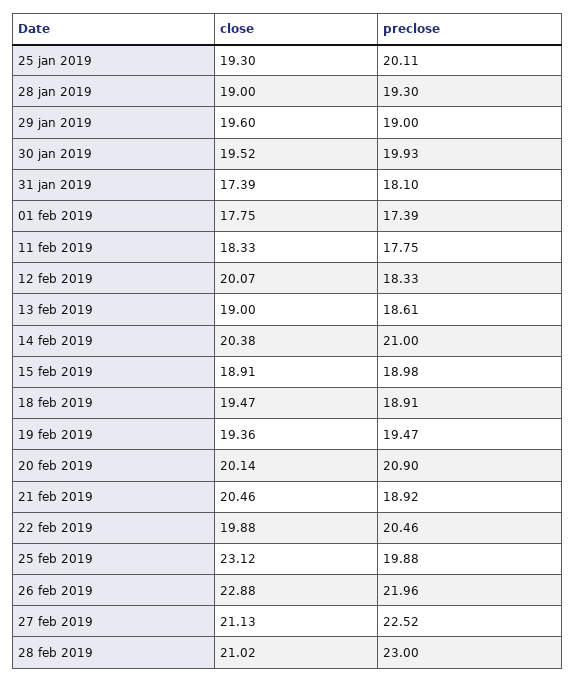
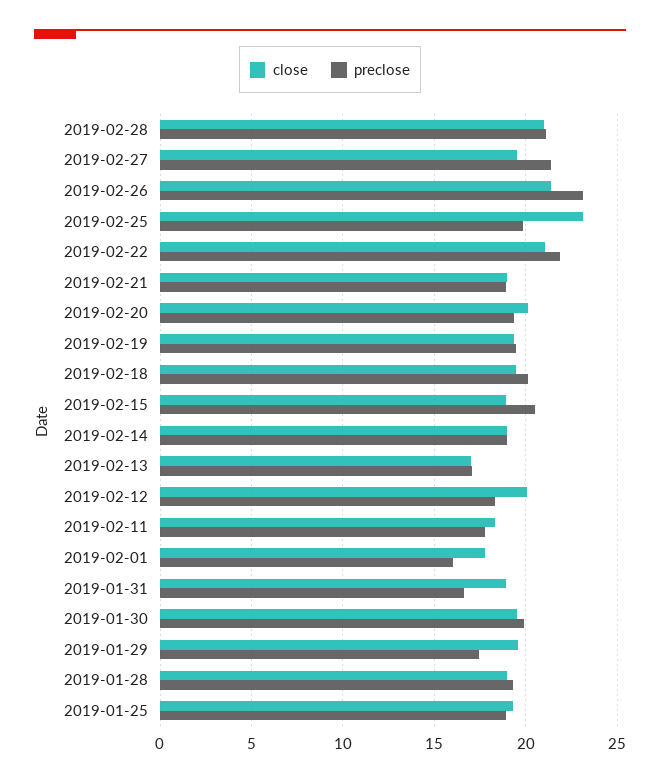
preclose, 25 jan 2019: 20.11 -> 19
preclose, 29 jan 2019: 19 -> 17.5
close, 31 jan 2019: 17.39 -> 19
preclose, 31 jan 2019: 18.1 -> 16.5
preclose, 01 feb 2019: 17.39 -> 16
close, 13 feb 2019: 19 -> 17
preclose, 13 feb 2019: 18.61 -> 17
close, 14 feb 2019: 20.38 -> 19
preclose, 14 feb 2019: 21 -> 19
preclose, 15 feb 2019: 18.98 -> 20.5
preclose, 18 feb 2019: 18.91 -> 20
preclose, 20 feb 2019: 20.9 -> 19.5
close, 21 feb 2019: 20.46 -> 19
close, 22 feb 2019: 19.88 -> 21
preclose, 22 feb 2019: 20.46 -> 22
close, 26 feb 2019: 22.88 -> 21.5
preclose, 26 feb 2019: 21.96 -> 23
close, 27 feb 2019: 21.13 -> 19.5
preclose, 27 feb 2019: 22.52 -> 21.5
preclose, 28 feb 2019: 23 -> 21

